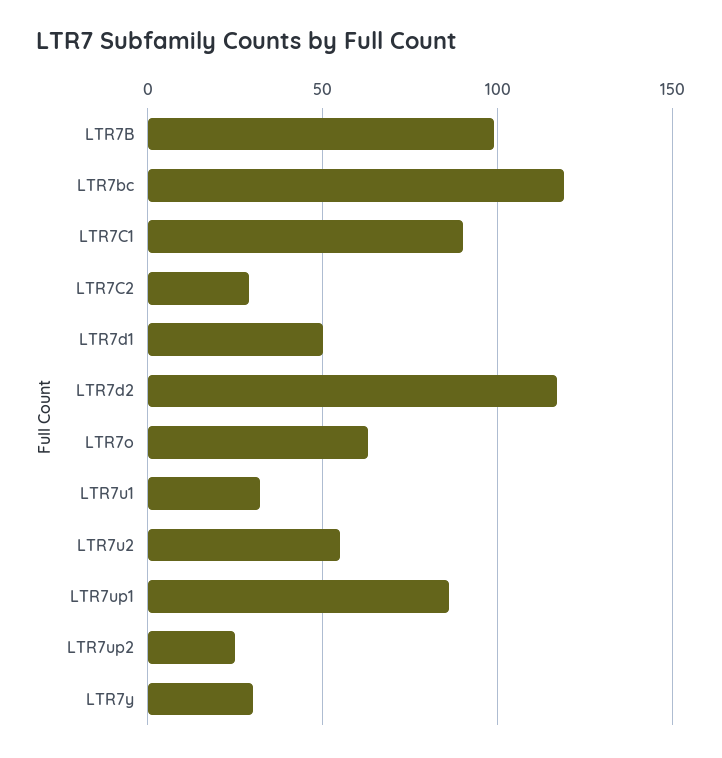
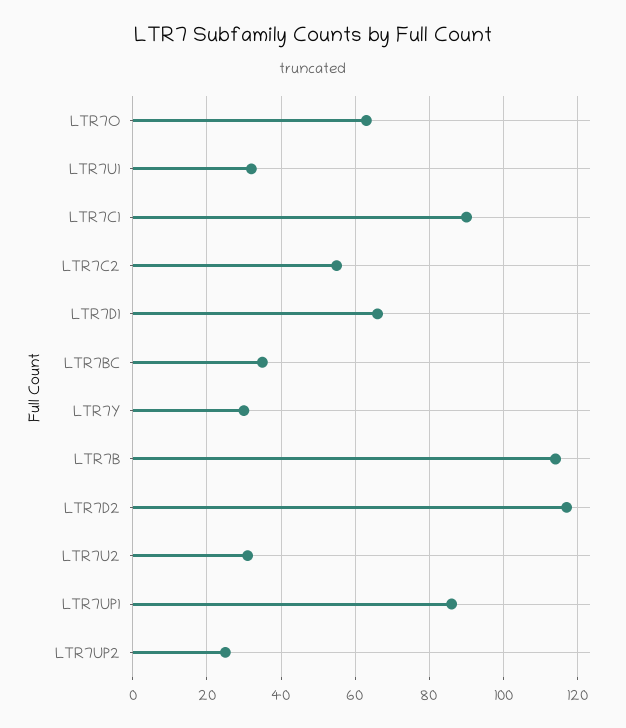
LTR7B: 100 -> 115
LTR7bc: 120 -> 35
LTR7C2: 30 -> 55
LTR7d1: 50 -> 65
LTR7u2: 55 -> 30

